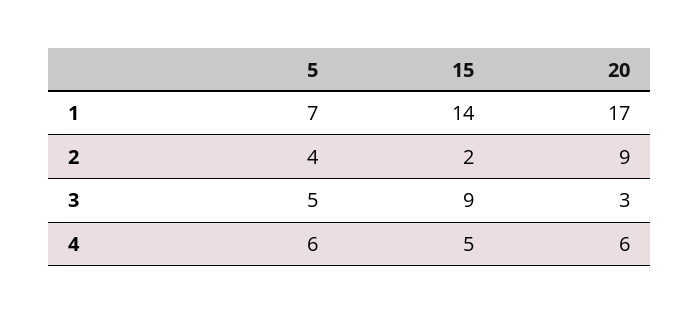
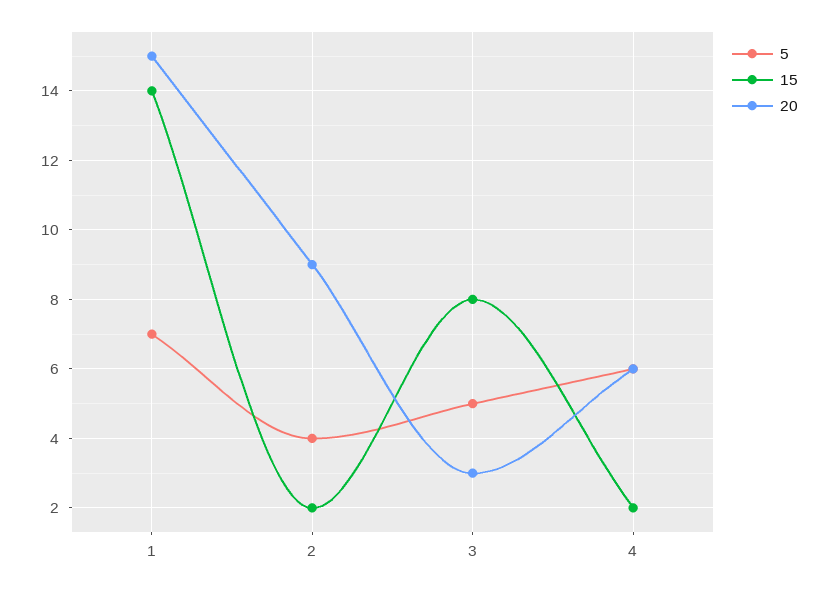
20, 1: 17 -> 15
15, 3: 9 -> 8
15, 4: 5 -> 2

